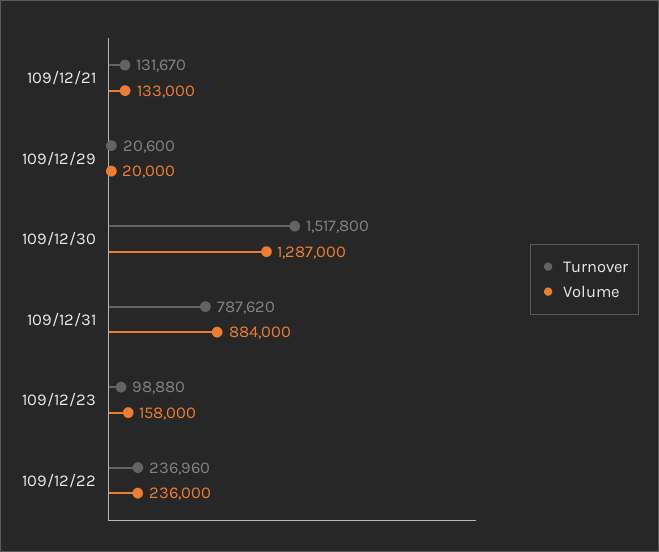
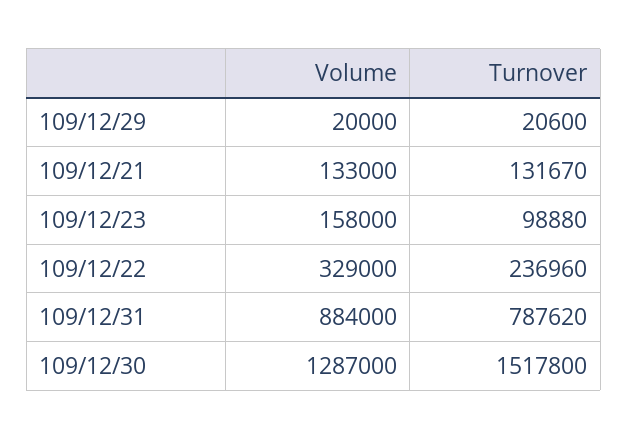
Volume, 109/12/22: 236000 -> 329000

